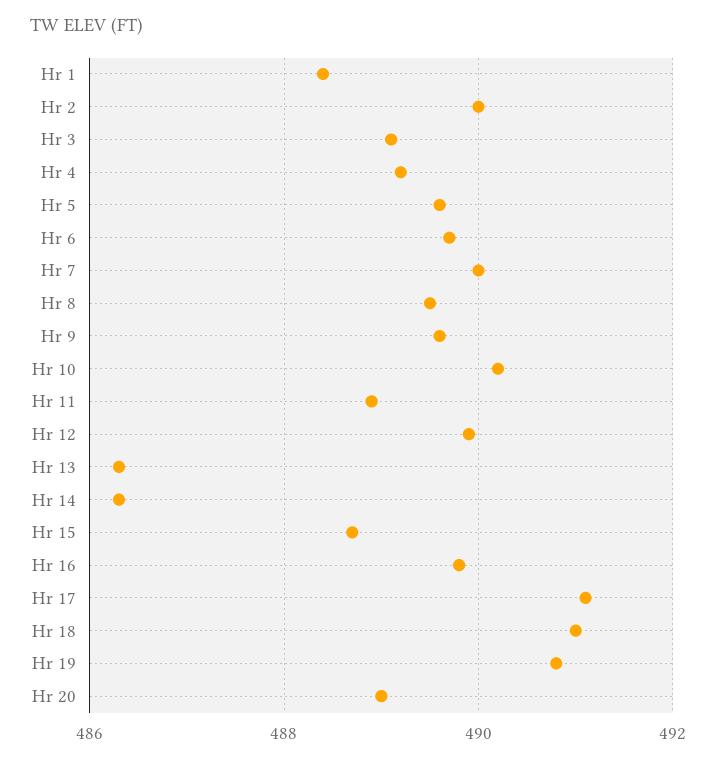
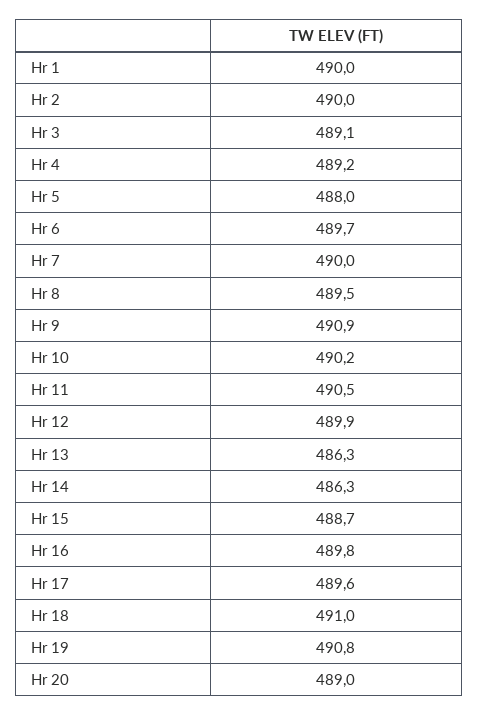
Hr 1: 488.5 -> 490
Hr 5: 489.5 -> 488
Hr 9: 489.5 -> 490.9
Hr 11: 489 -> 490.5
Hr 17: 491 -> 489.6

